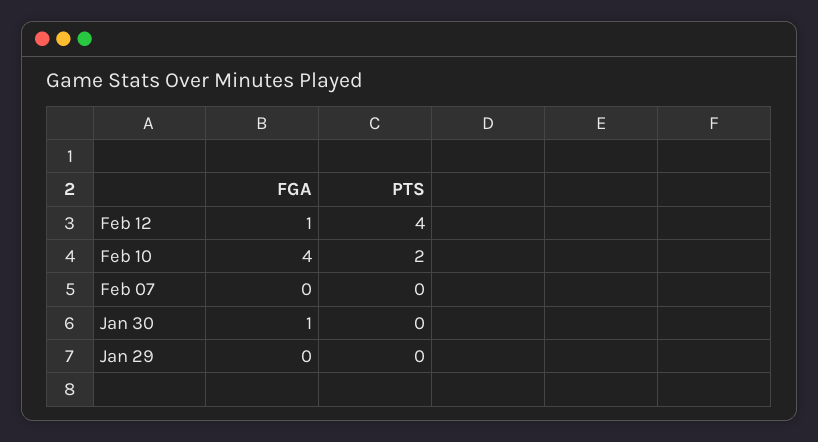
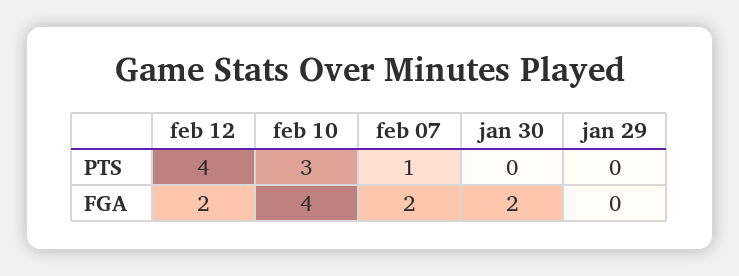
FGA, Feb 12: 1 -> 2
PTS, Feb 10: 2 -> 3
FGA, Feb 07: 0 -> 2
PTS, Feb 07: 0 -> 1
FGA, Jan 30: 1 -> 2

